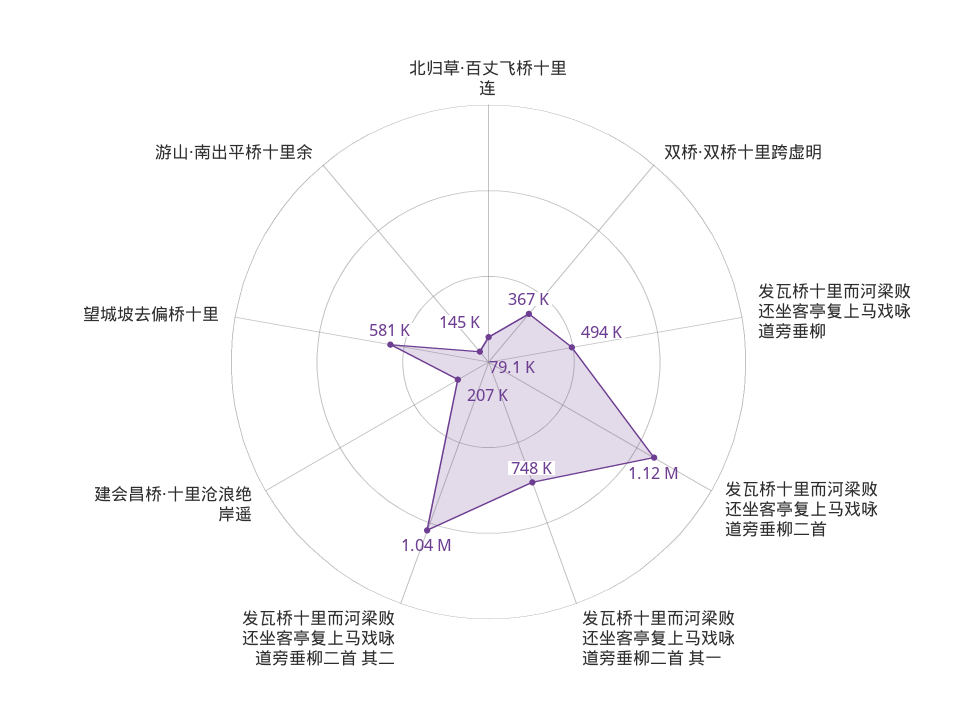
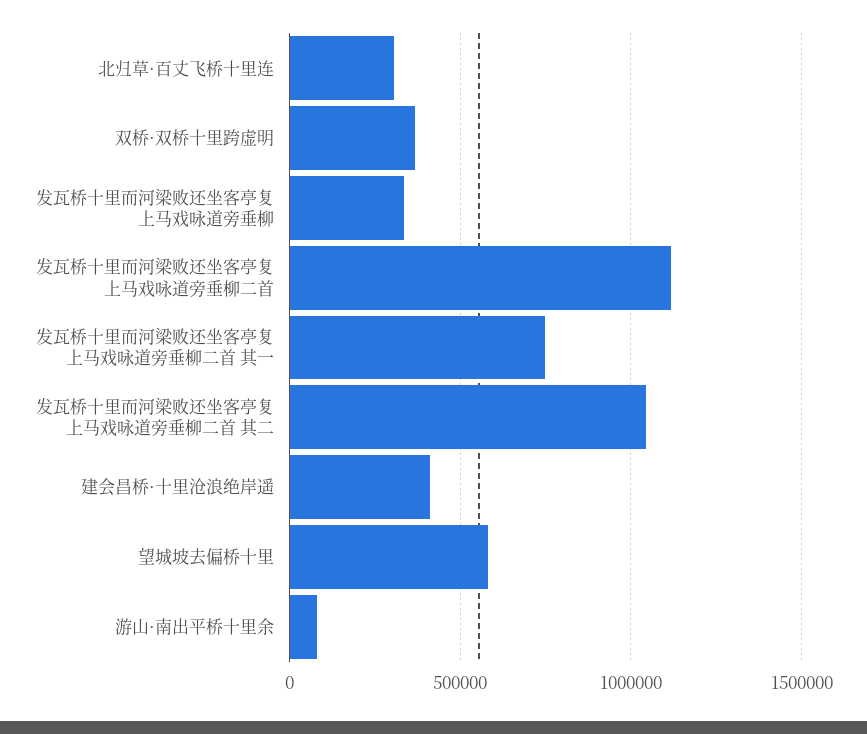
北归草·百丈飞桥十里连: 145000 -> 300000
发瓦桥十里而河梁败还坐客亭复上马戏咏道旁垂柳: 494000 -> 350000
建会昌桥·十里沧浪绝岸遥: 207000 -> 400000

